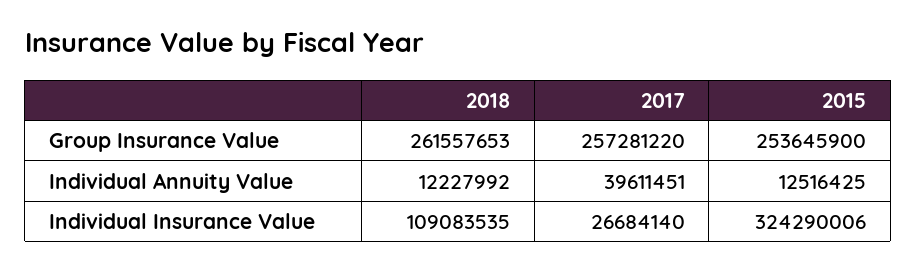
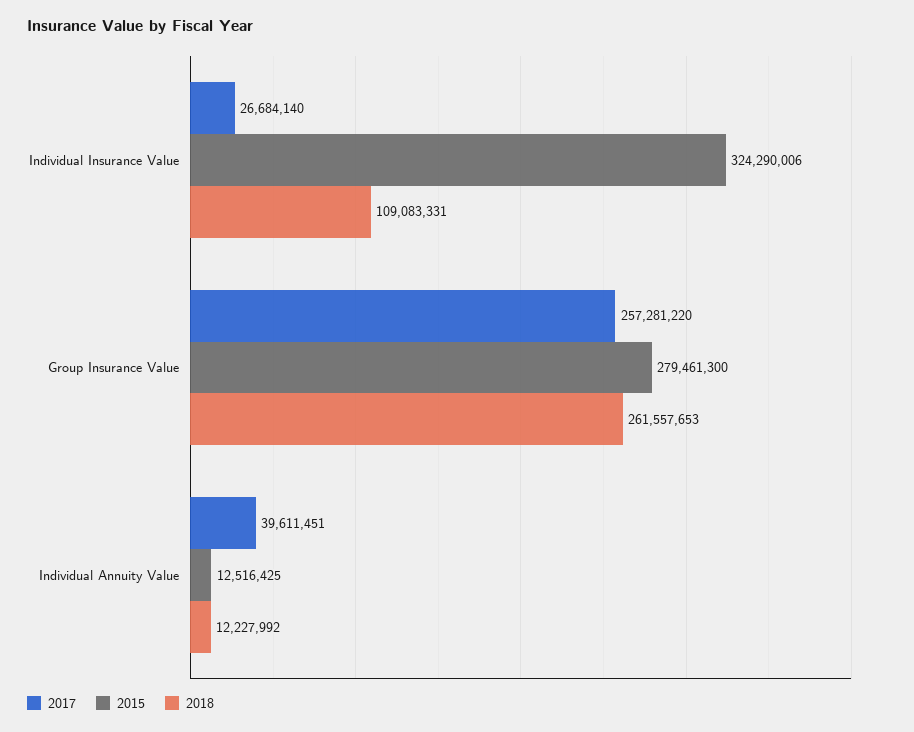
2015, Group Insurance Value: 253645900 -> 279461300
2018, Individual Insurance Value: 109083535 -> 109083331

